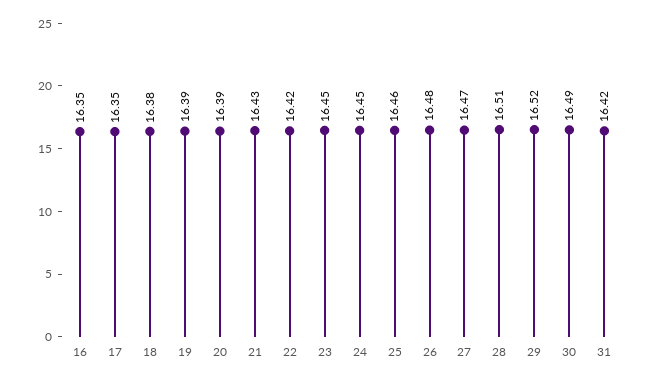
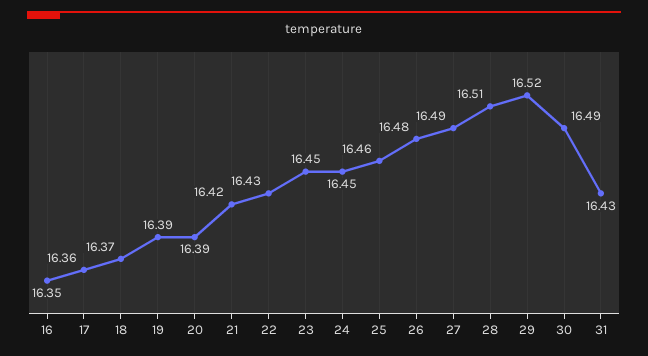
17: 16.35 -> 16.36
18: 16.38 -> 16.37
21: 16.43 -> 16.42
22: 16.42 -> 16.43
27: 16.47 -> 16.49
31: 16.42 -> 16.43

